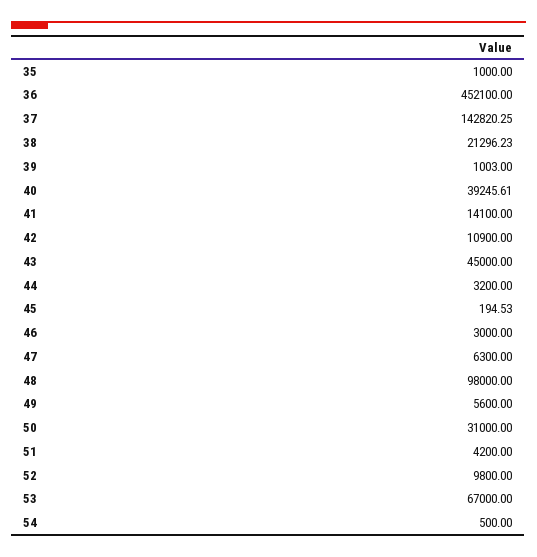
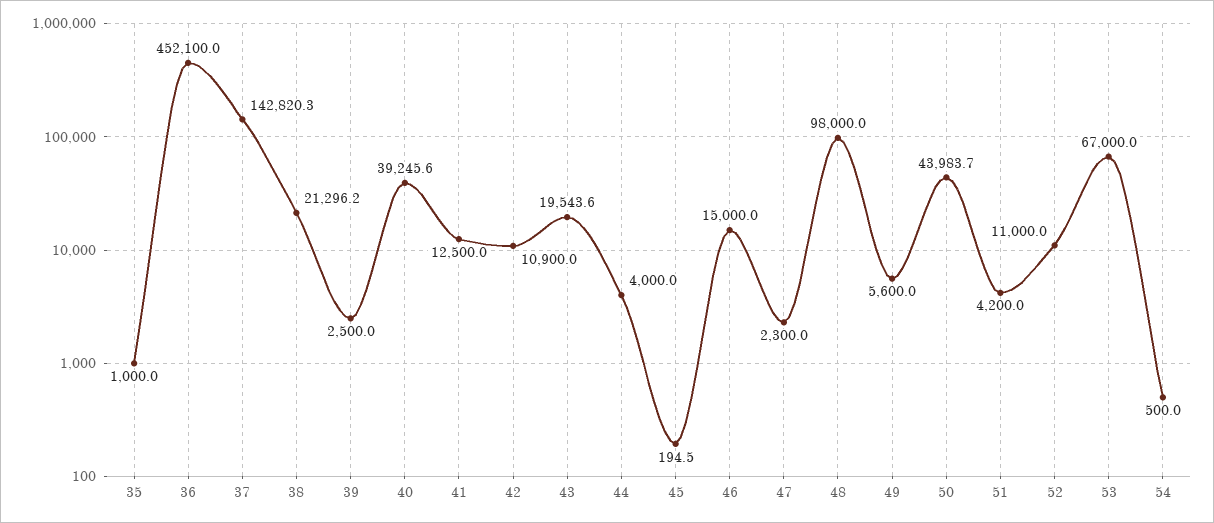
39: 1003 -> 2500
41: 14100 -> 12500
43: 45000 -> 19543.6
44: 3200 -> 4000
46: 3000 -> 15000
47: 6300 -> 2300
50: 31000 -> 43983.7
52: 9800 -> 11000

